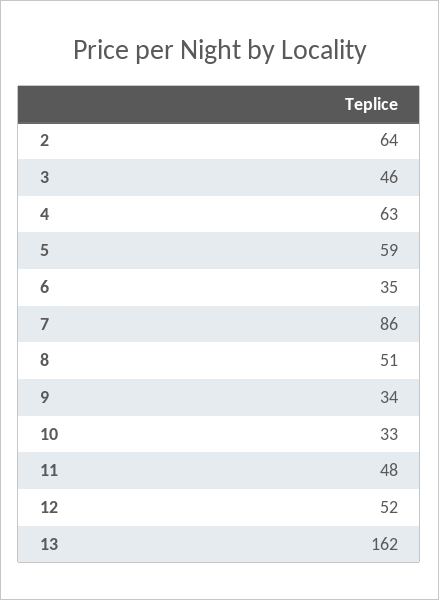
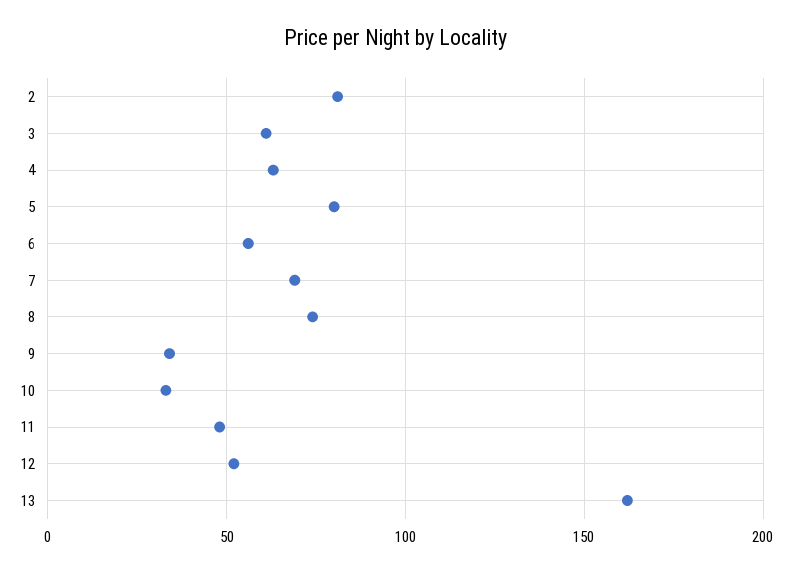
2: 64 -> 80
3: 46 -> 60
5: 59 -> 80
6: 35 -> 55
7: 86 -> 70
8: 51 -> 75

